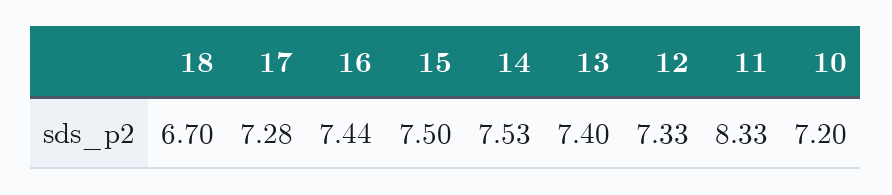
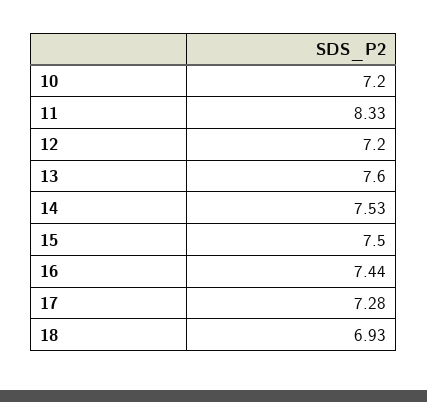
18: 6.7 -> 6.93
13: 7.4 -> 7.6
12: 7.33 -> 7.2

